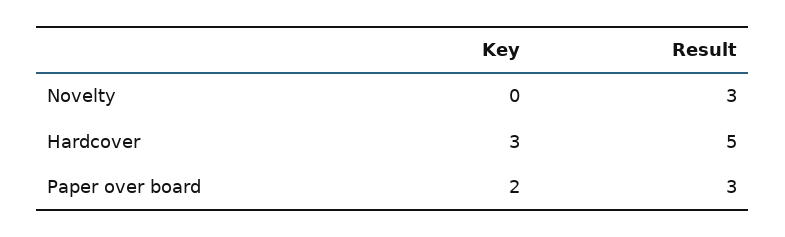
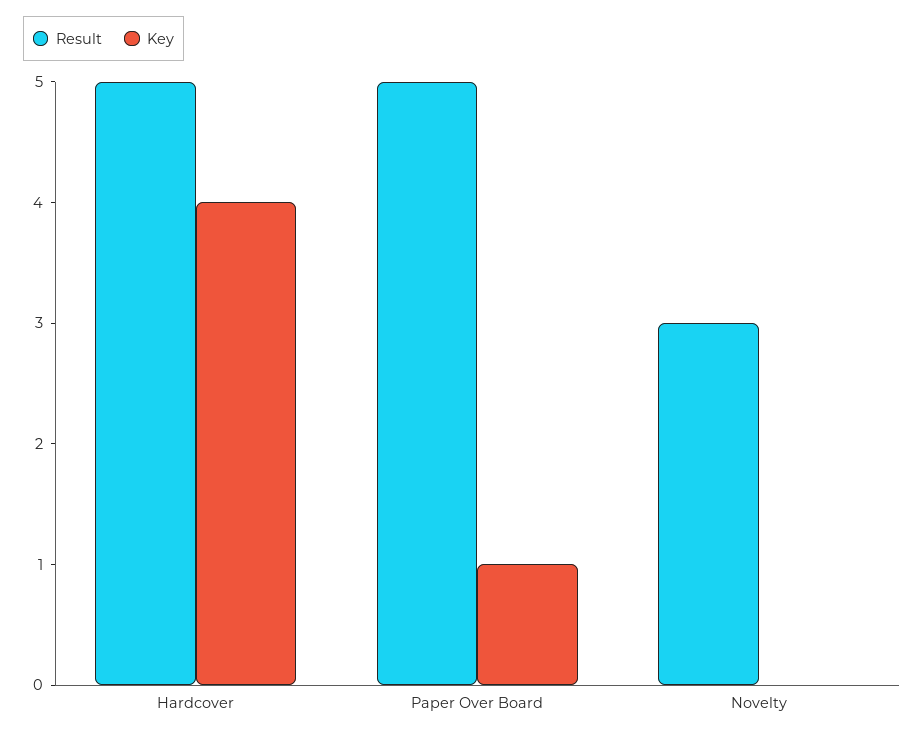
Key, Hardcover: 3 -> 4
Key, Paper over board: 2 -> 1
Result, Paper over board: 3 -> 5

